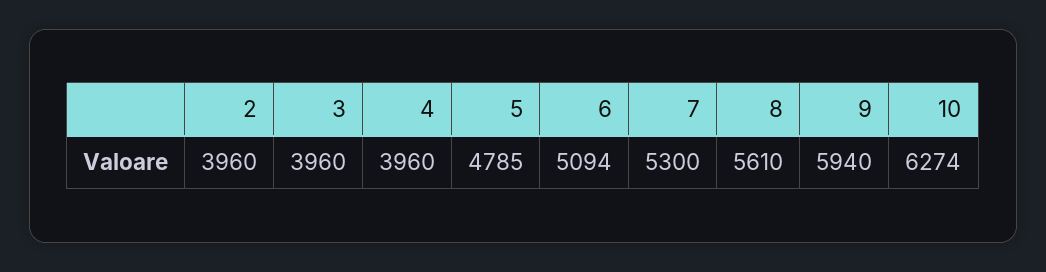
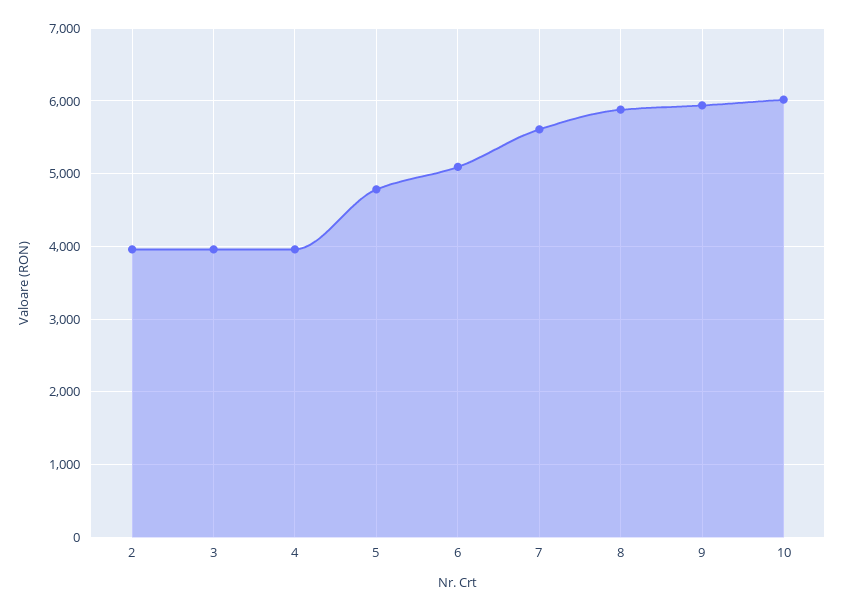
7: 5300 -> 5600
8: 5610 -> 5900
10: 6274 -> 6000

